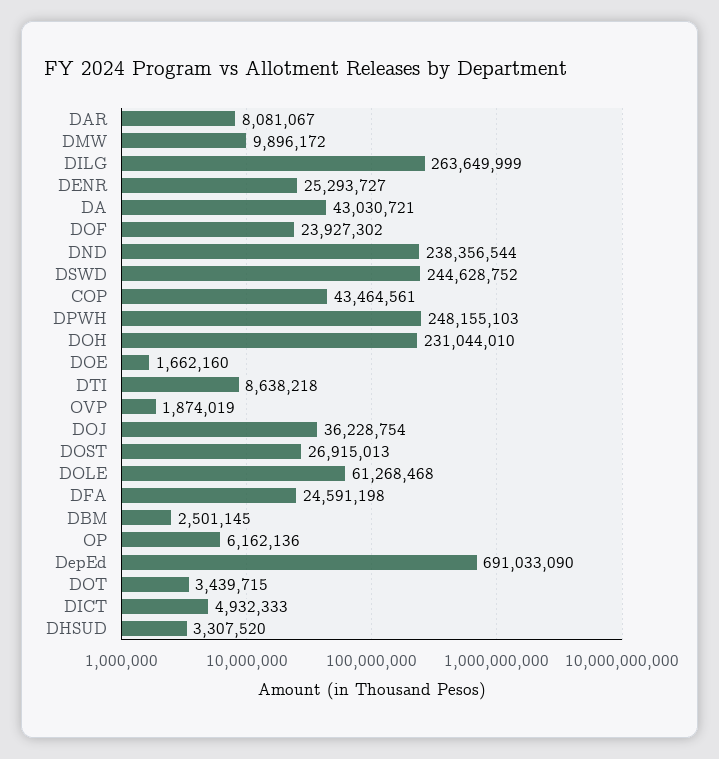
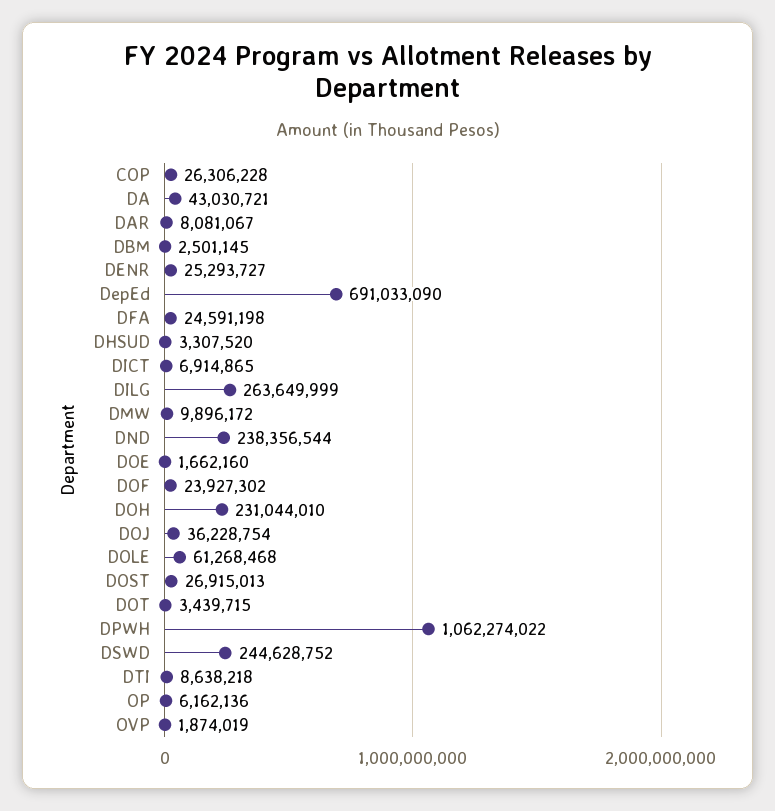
COP: 43464561 -> 26306228
DPWH: 248155103 -> 1062274022
DICT: 4932333 -> 6914865

